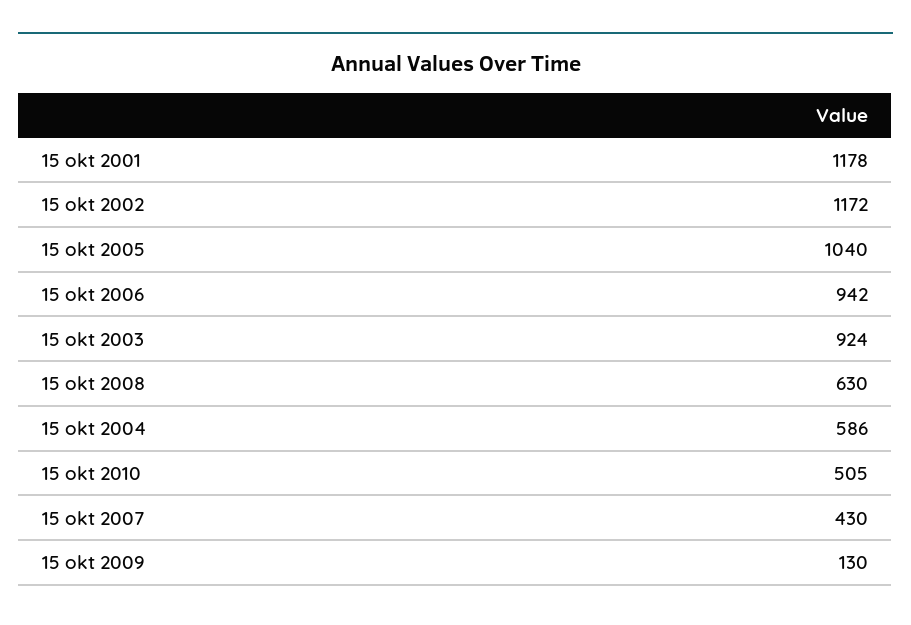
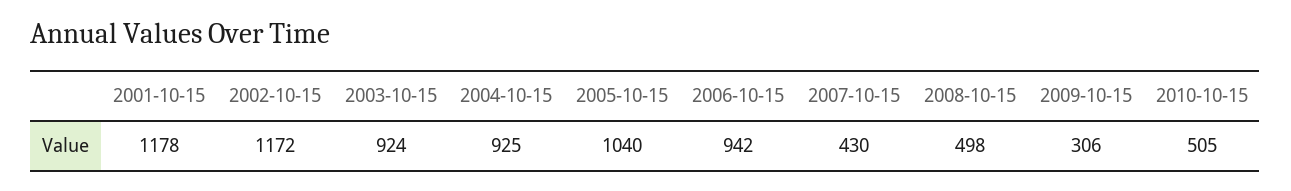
15 okt 2008: 630 -> 498
15 okt 2004: 586 -> 925
15 okt 2009: 130 -> 306

